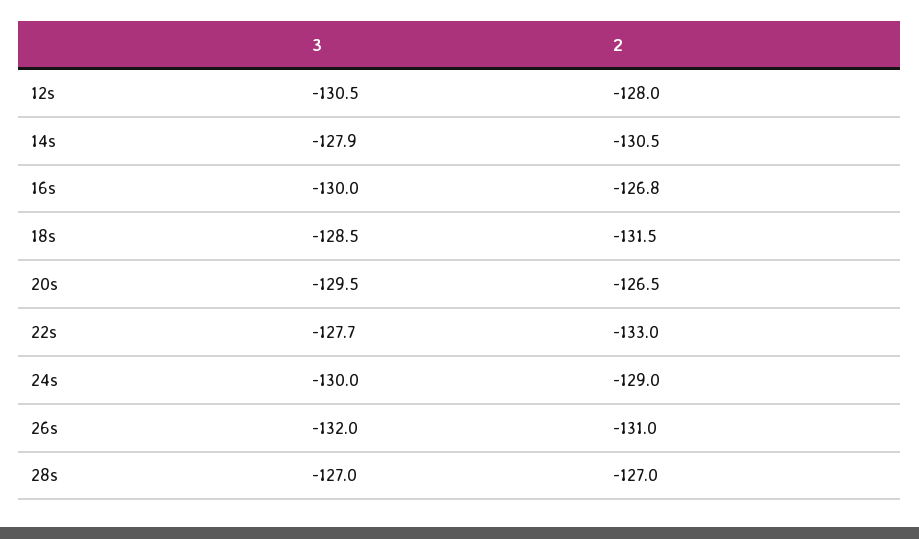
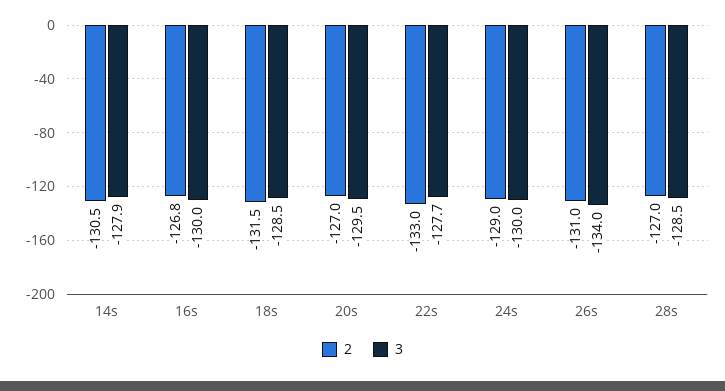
3, 12s: -130.5 -> none
2, 12s: -128 -> none
2, 20s: -126.5 -> -127
3, 26s: -132 -> -134
3, 28s: -127 -> -128.5

